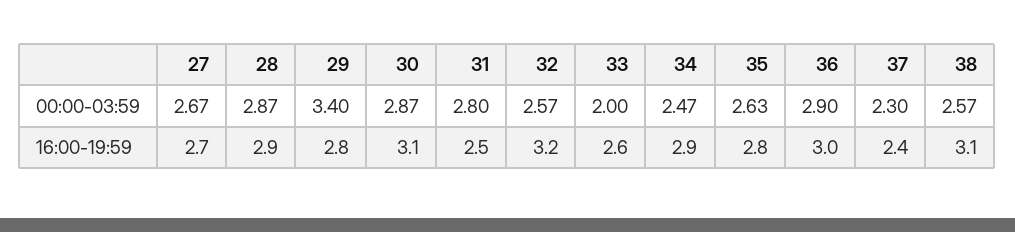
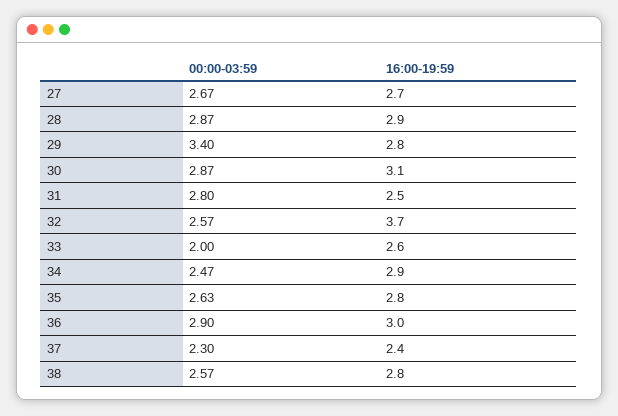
32, 16:00-19:59: 3.2 -> 3.7
38, 16:00-19:59: 3.1 -> 2.8

